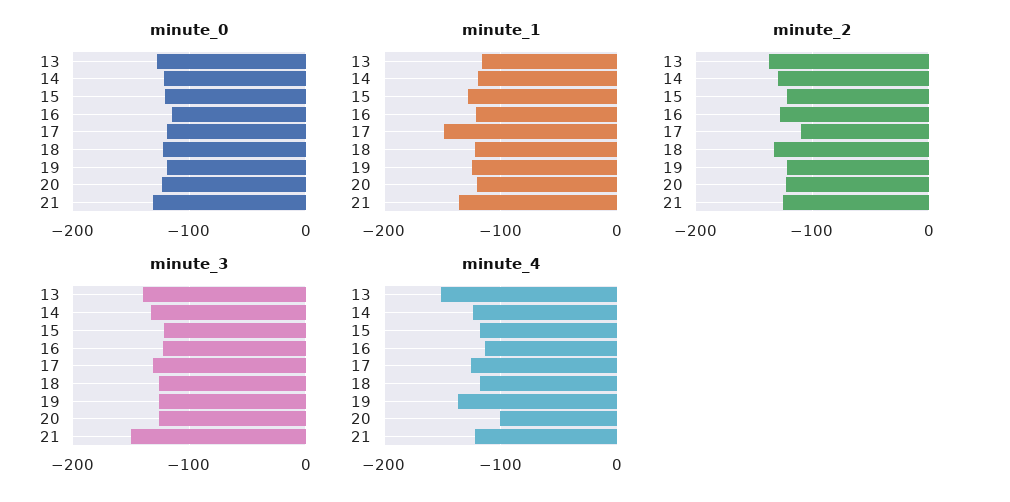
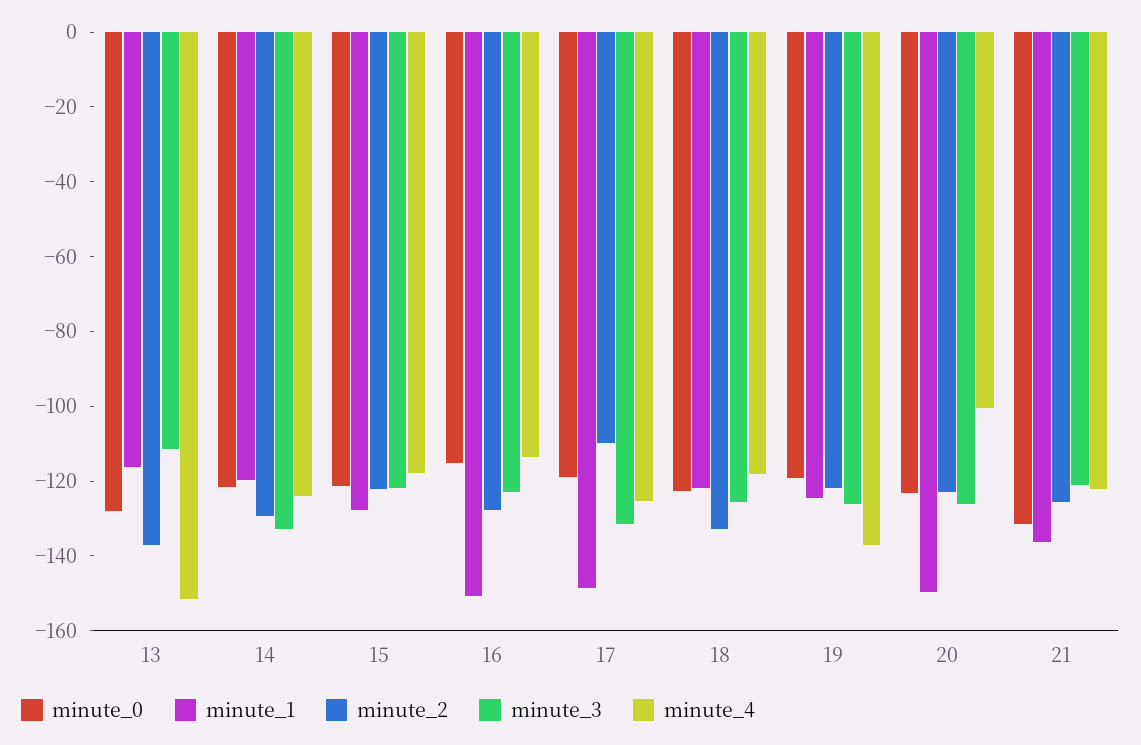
minute_1, 16: -120 -> -150
minute_1, 20: -120 -> -150
minute_3, 13: -140 -> -110
minute_3, 21: -150 -> -120

